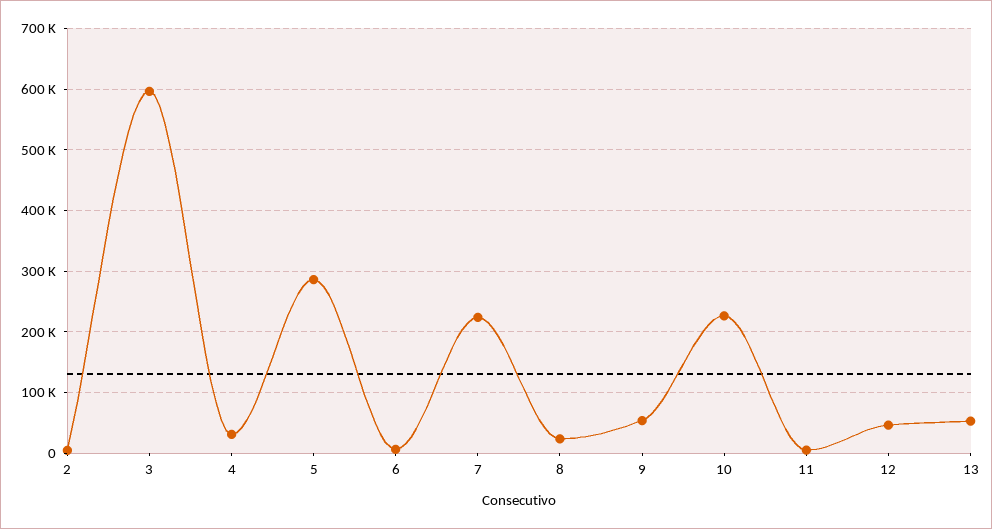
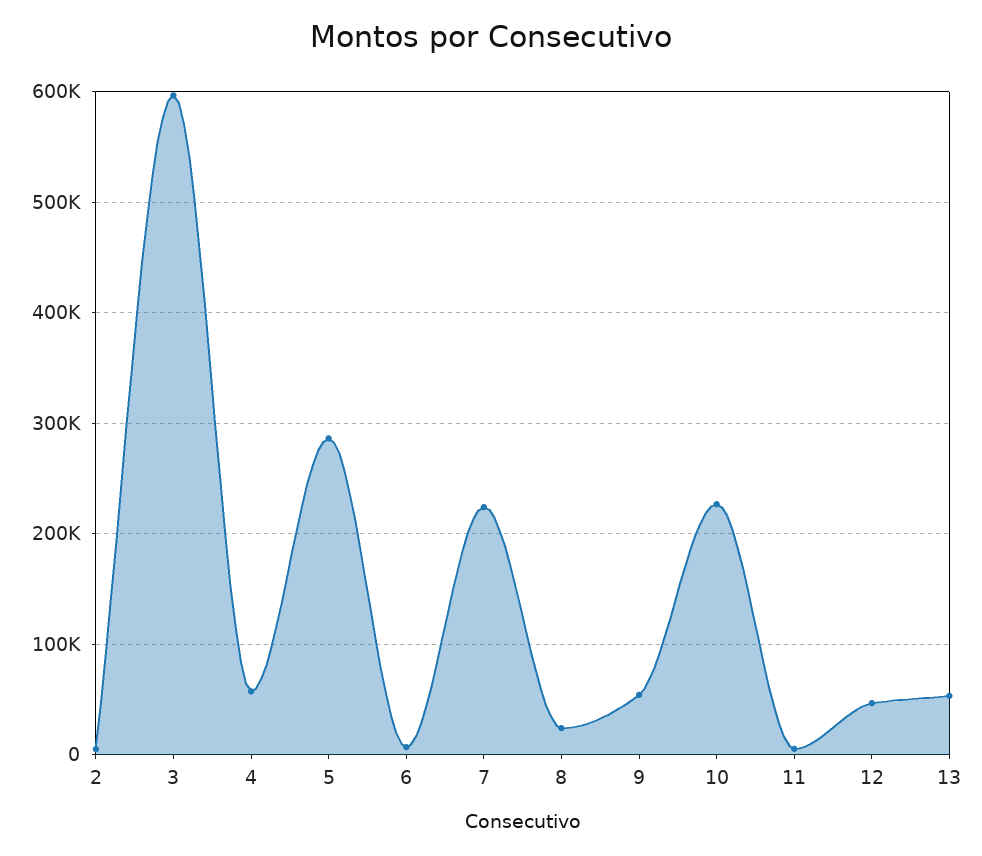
4: 30000 -> 60000

